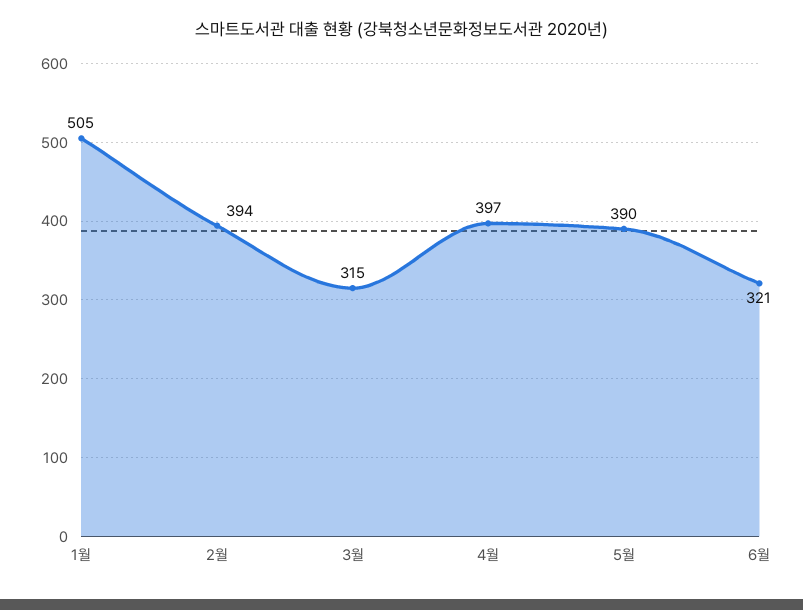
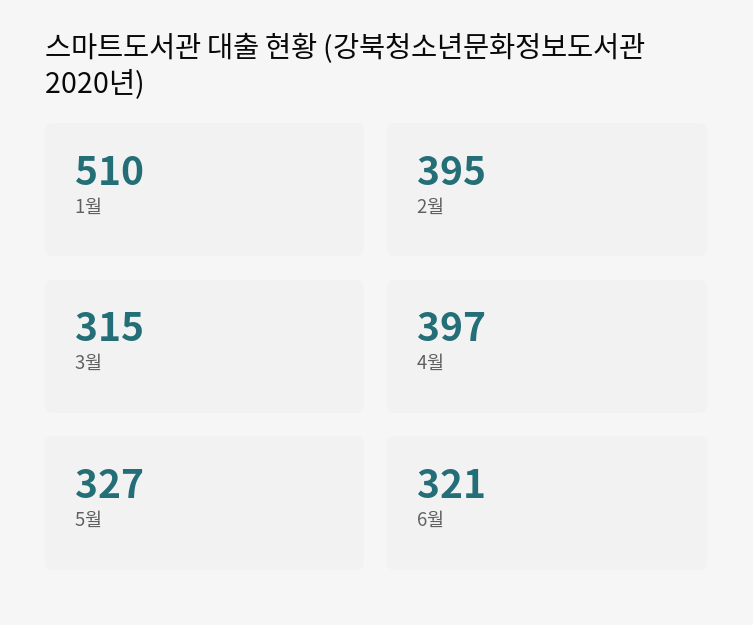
1월: 505 -> 510
2월: 394 -> 395
5월: 390 -> 327

